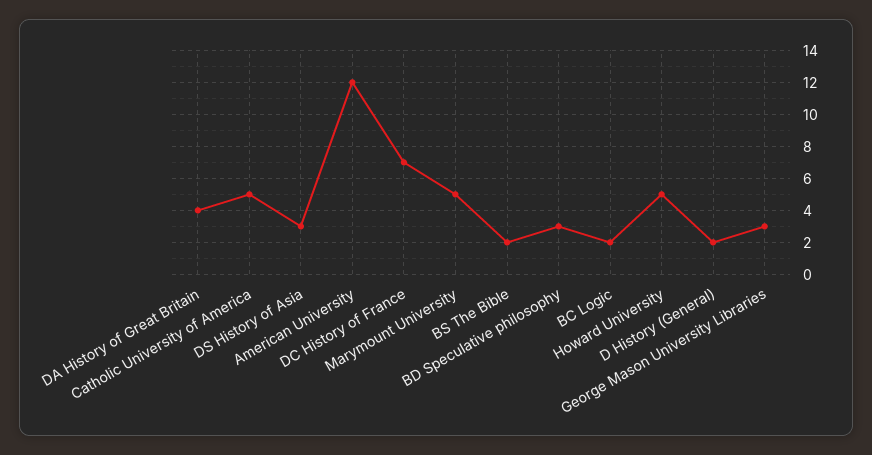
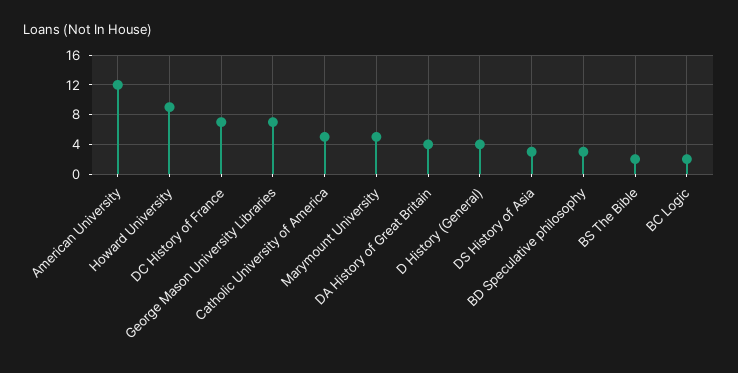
Howard University: 5 -> 9
D History (General): 2 -> 4
George Mason University Libraries: 3 -> 7

